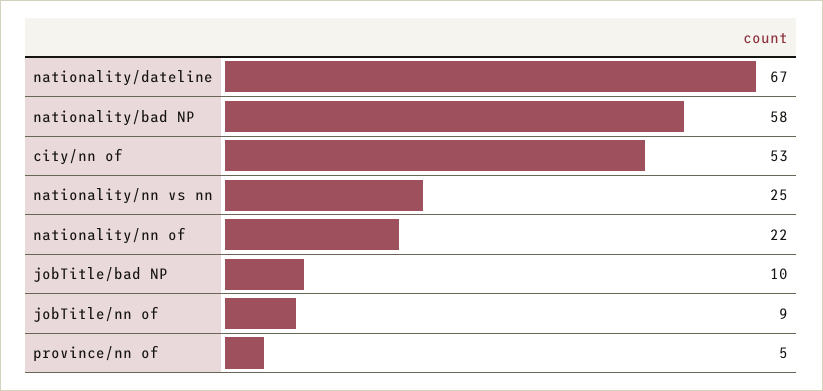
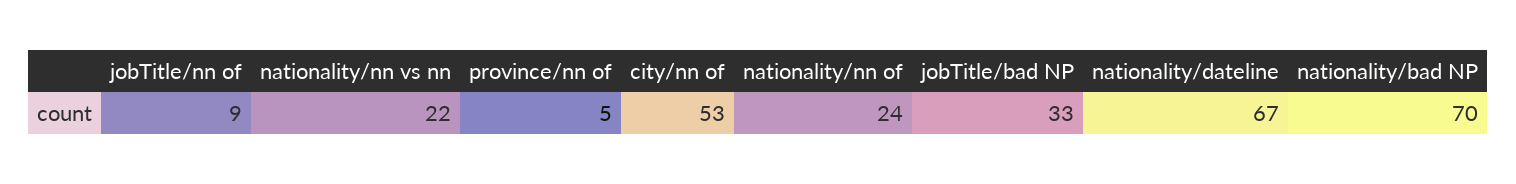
nationality/bad NP: 58 -> 70
nationality/nn vs nn: 25 -> 22
nationality/nn of: 22 -> 24
jobTitle/bad NP: 10 -> 33

